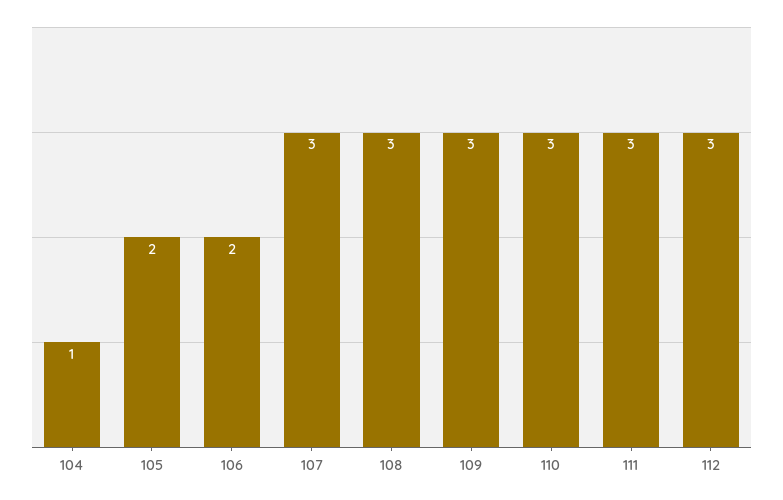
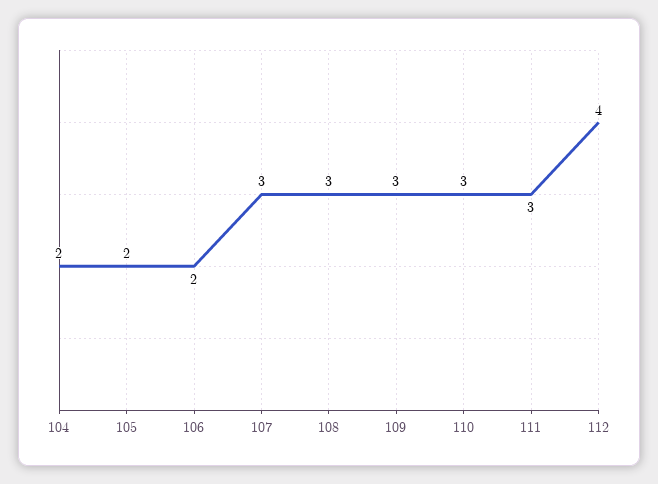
104: 1 -> 2
112: 3 -> 4

